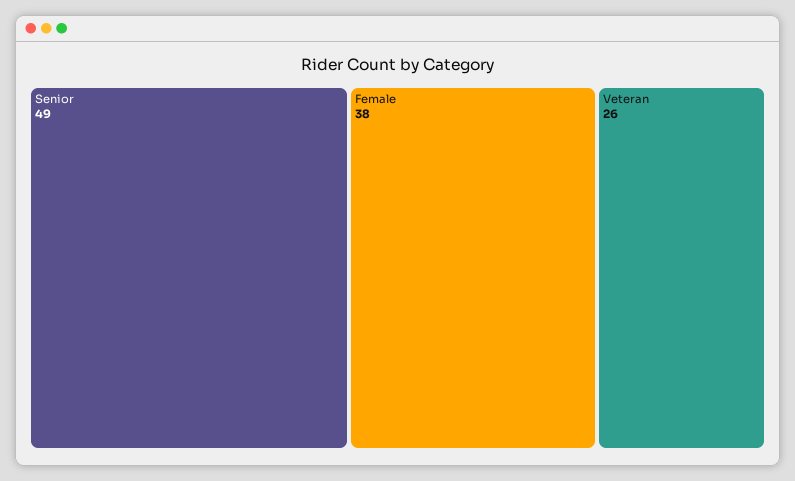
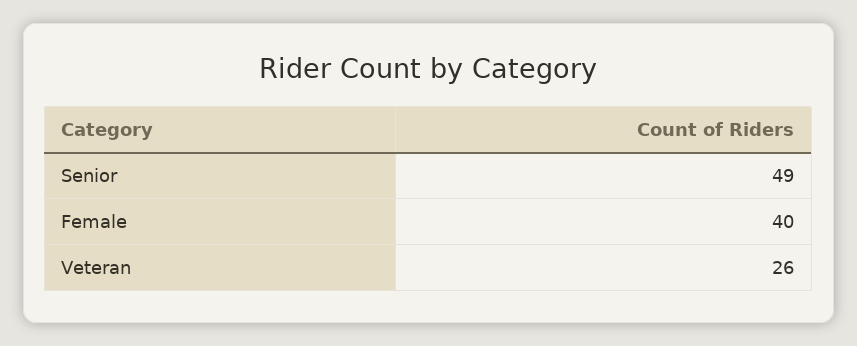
Female: 38 -> 40

